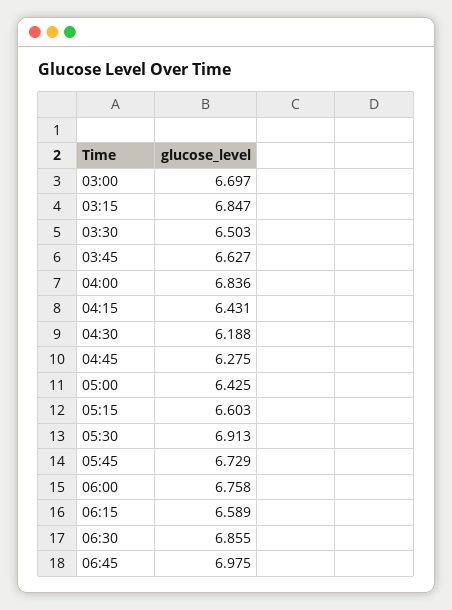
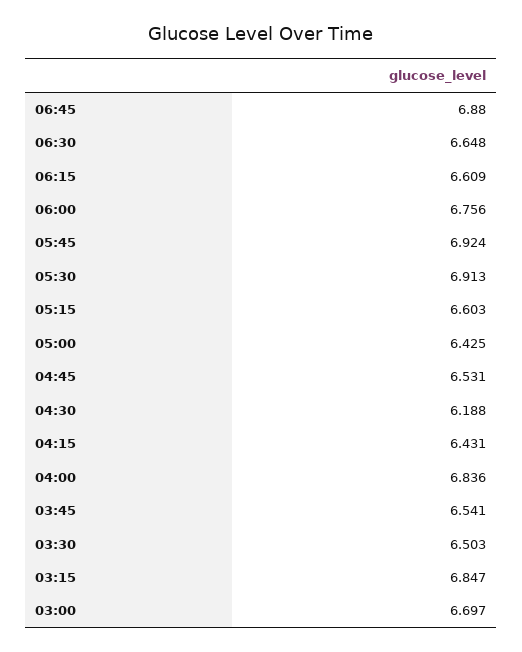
03:45: 6.627 -> 6.541
04:45: 6.275 -> 6.531
05:45: 6.729 -> 6.924
06:00: 6.758 -> 6.756
06:15: 6.589 -> 6.609
06:30: 6.855 -> 6.648
06:45: 6.975 -> 6.88

